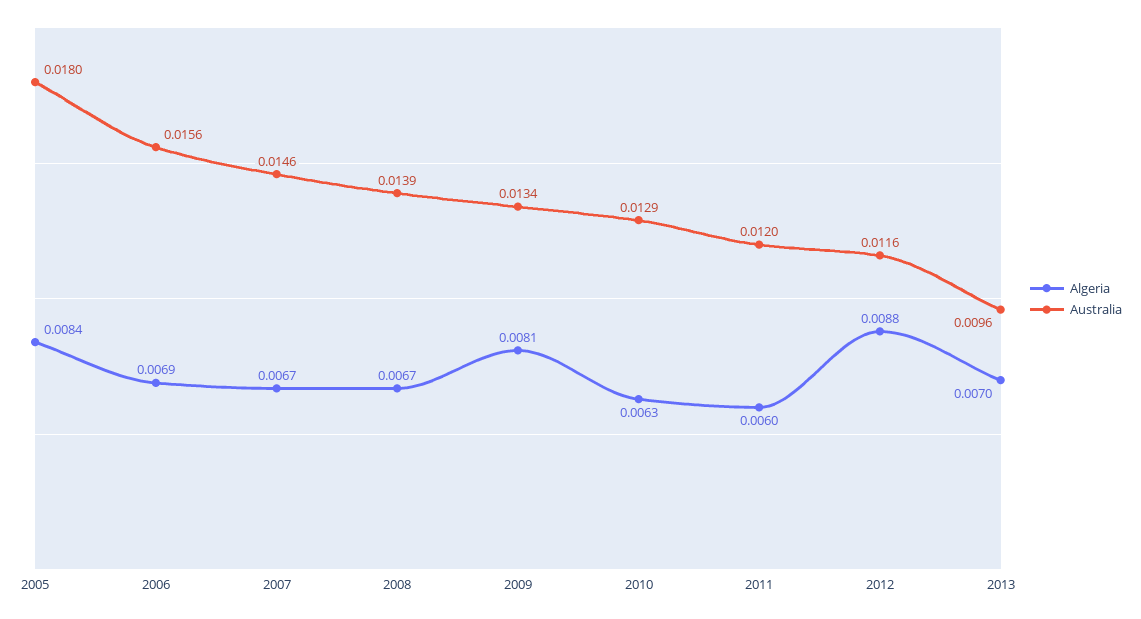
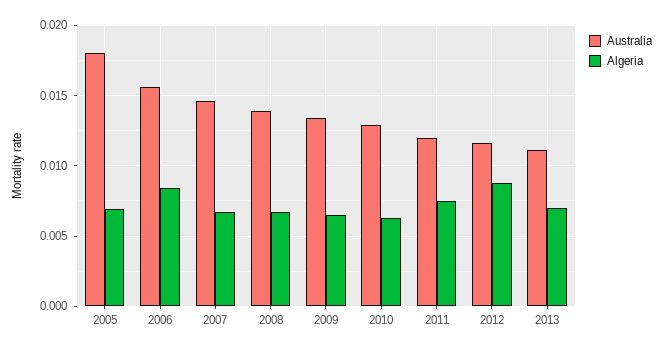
Algeria, 2005: 0.0084 -> 0.007
Algeria, 2006: 0.0069 -> 0.0085
Algeria, 2009: 0.0081 -> 0.0065
Algeria, 2011: 0.006 -> 0.0075
Australia, 2013: 0.0096 -> 0.011

